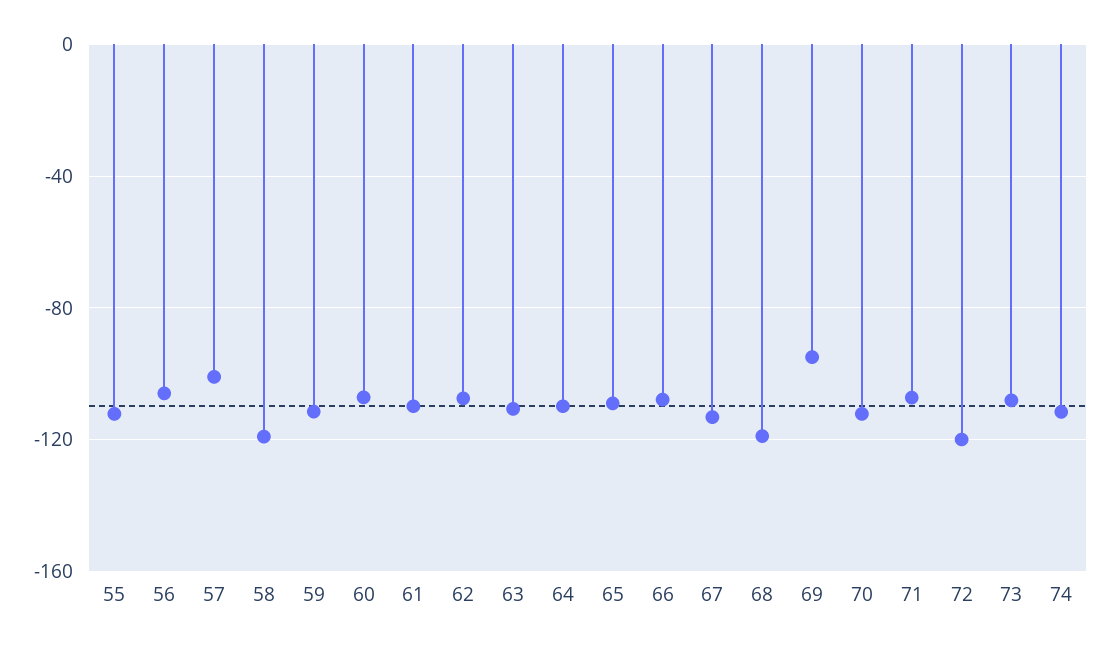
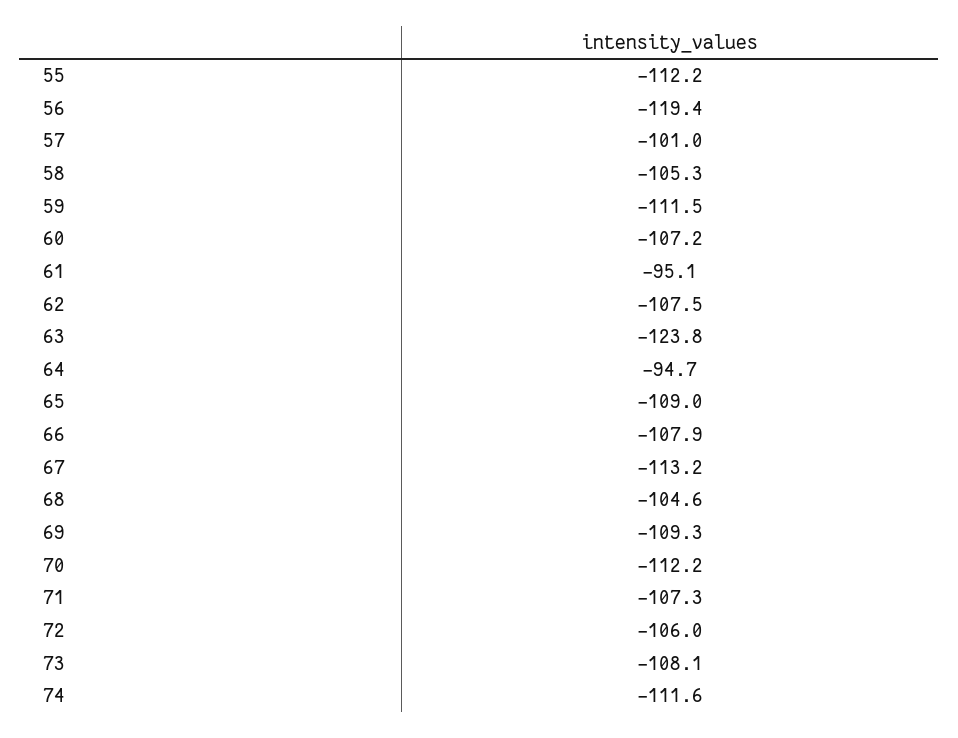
56: -105 -> -119.4
58: -120 -> -105.3
61: -110 -> -95.1
63: -110 -> -123.8
64: -110 -> -94.7
68: -120 -> -104.6
69: -95 -> -109.3
72: -120 -> -106

